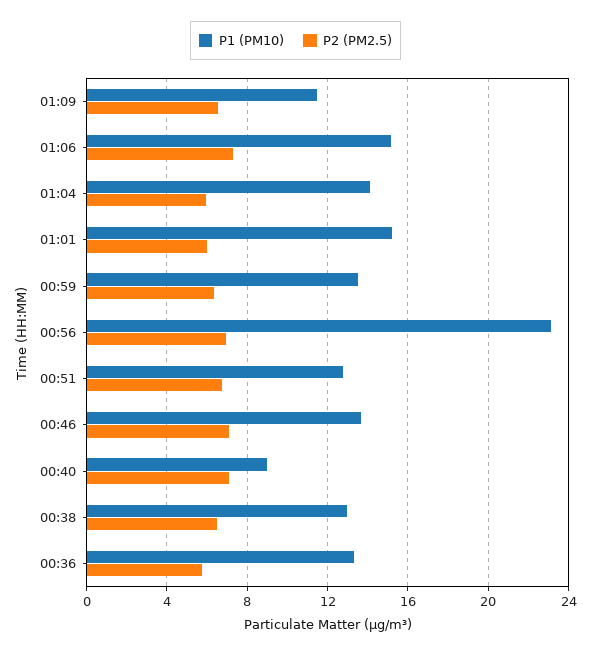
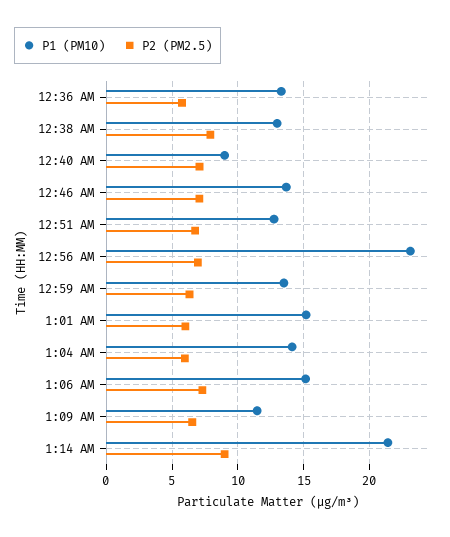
P2 (PM2.5), 00:38: 6.5 -> 8
P1 (PM10), 1:14 AM: none -> 21.5
P2 (PM2.5), 1:14 AM: none -> 9

